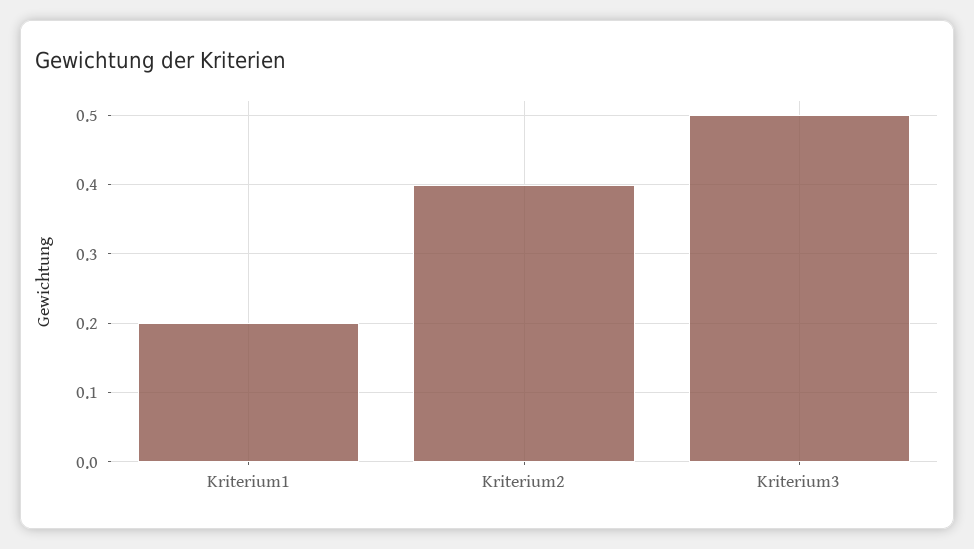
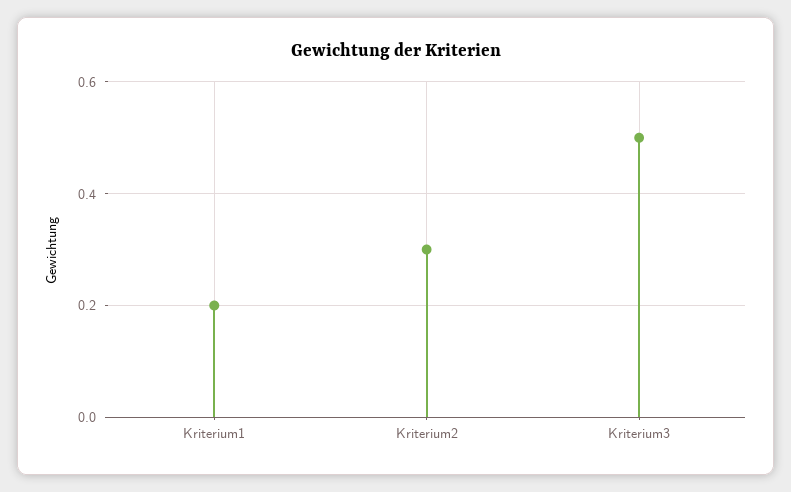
Kriterium2: 0.4 -> 0.3

